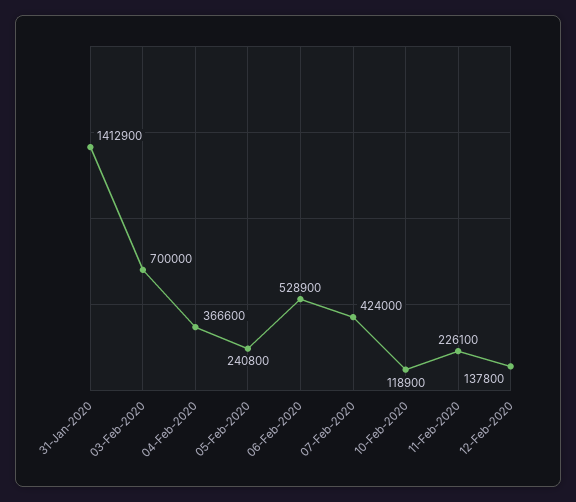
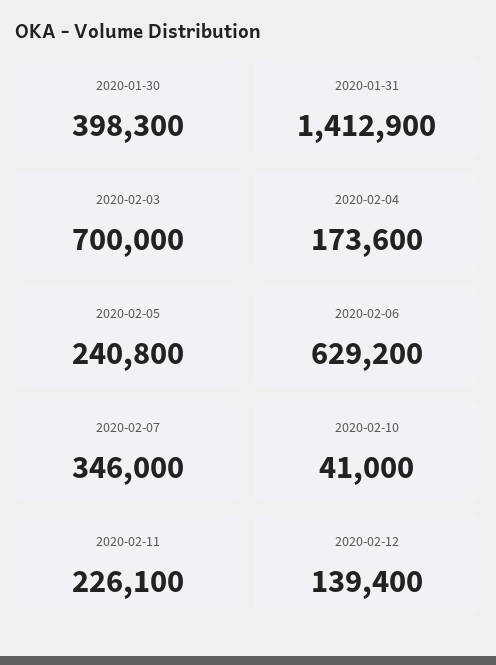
04-Feb-2020: 366600 -> 173600
06-Feb-2020: 528900 -> 629200
07-Feb-2020: 424000 -> 346000
10-Feb-2020: 118900 -> 41000
12-Feb-2020: 137800 -> 139400
2020-01-30: none -> 398300

